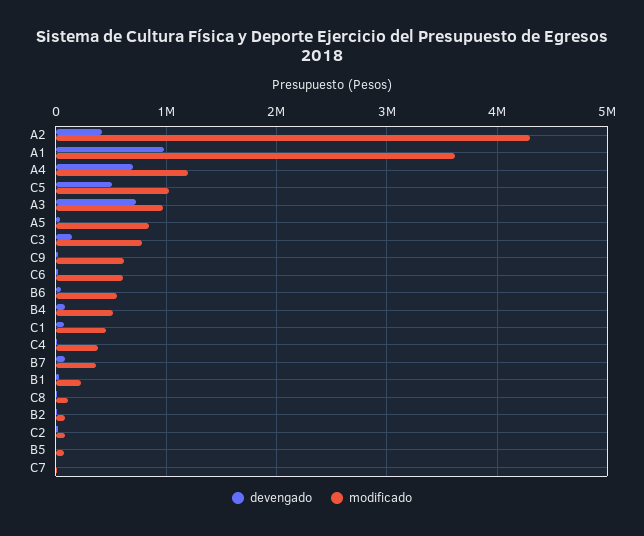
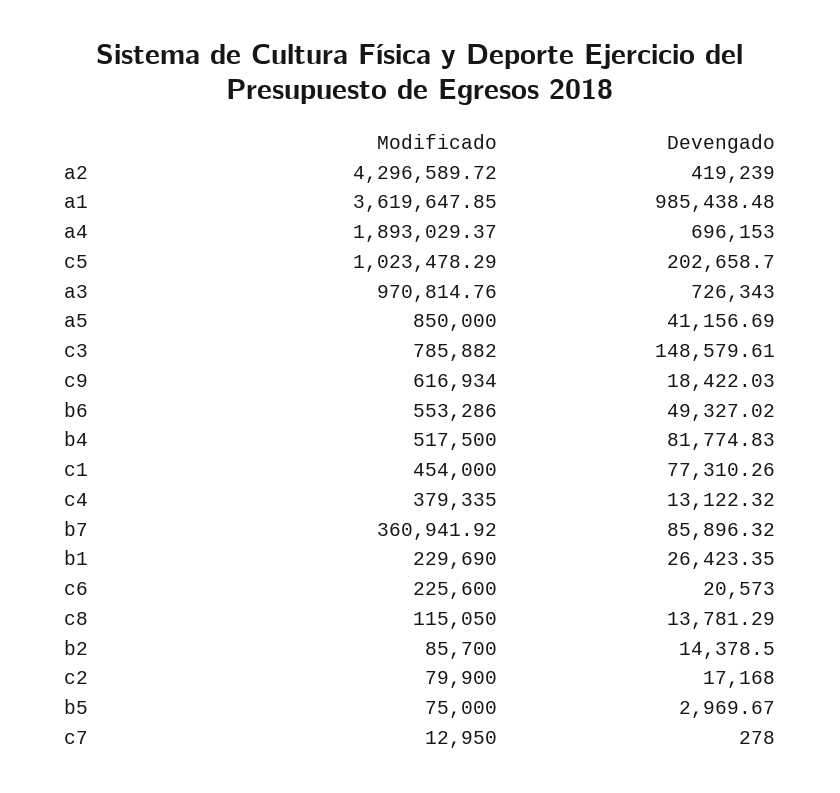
modificado, A4: 1200000 -> 1893029.37
devengado, C5: 500000 -> 202658.7
modificado, C6: 600000 -> 225600

